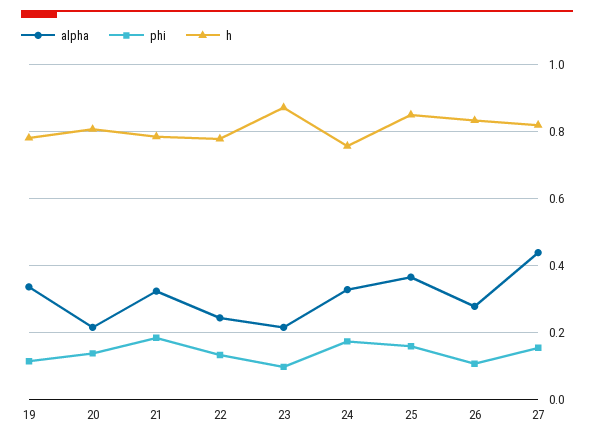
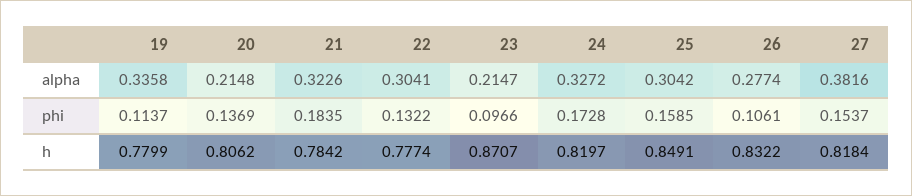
alpha, 22: 0.24 -> 0.3041
h, 24: 0.76 -> 0.8197
alpha, 25: 0.36 -> 0.3042
alpha, 27: 0.44 -> 0.3816

